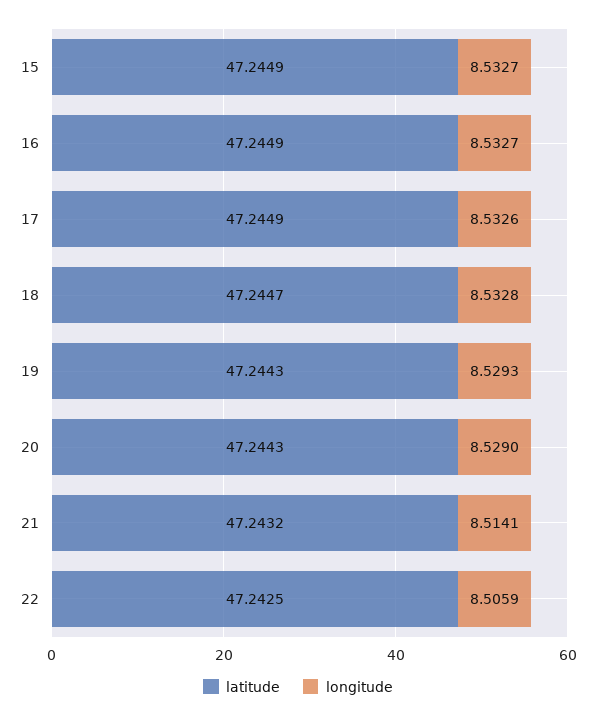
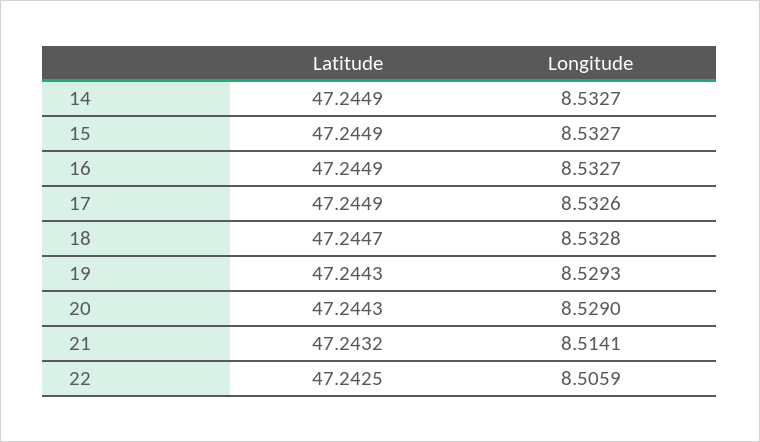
latitude, 14: none -> 47.2449
longitude, 14: none -> 8.5327

